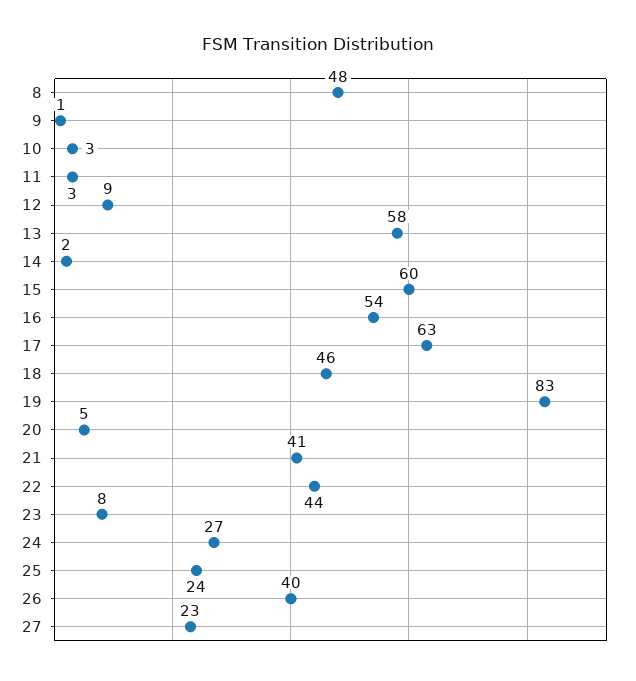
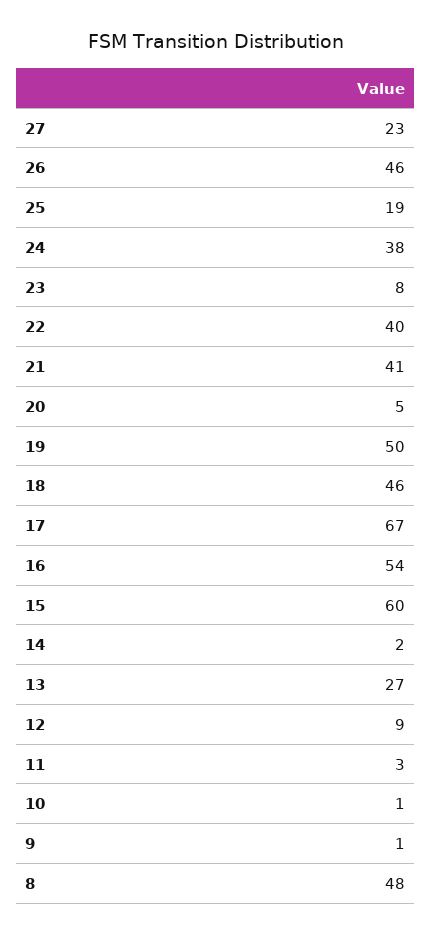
10: 3 -> 1
13: 58 -> 27
17: 63 -> 67
19: 83 -> 50
22: 44 -> 40
24: 27 -> 38
25: 24 -> 19
26: 40 -> 46

